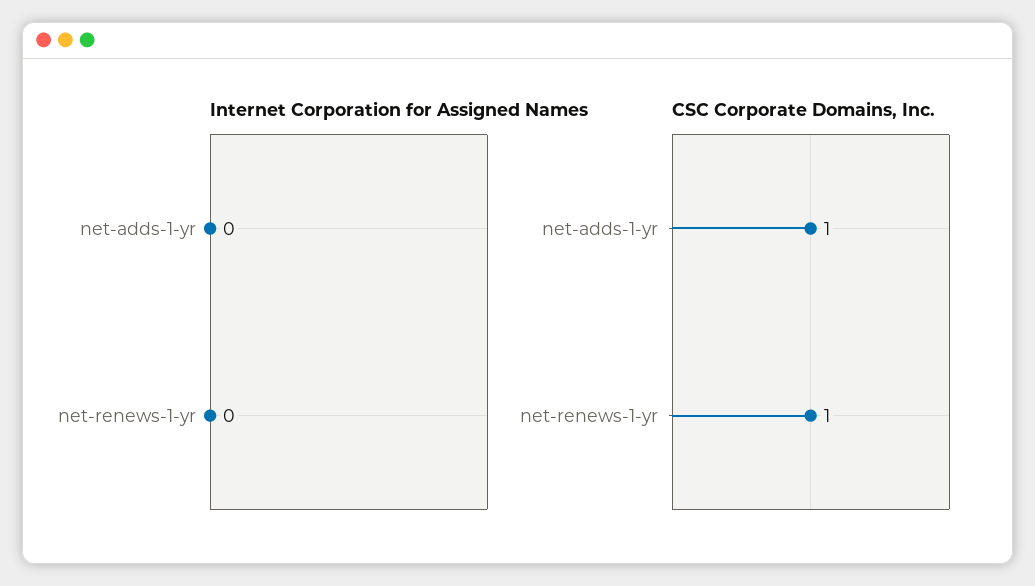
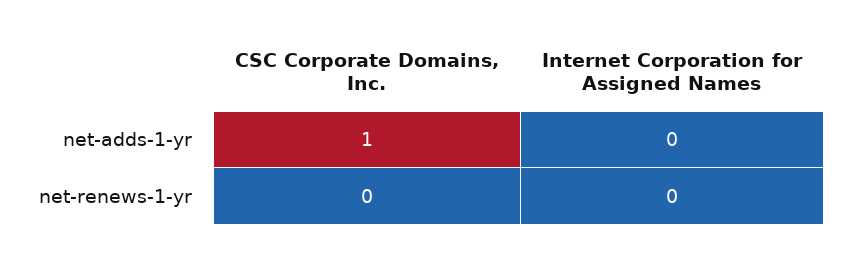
CSC Corporate Domains, Inc., net-renews-1-yr: 1 -> 0

